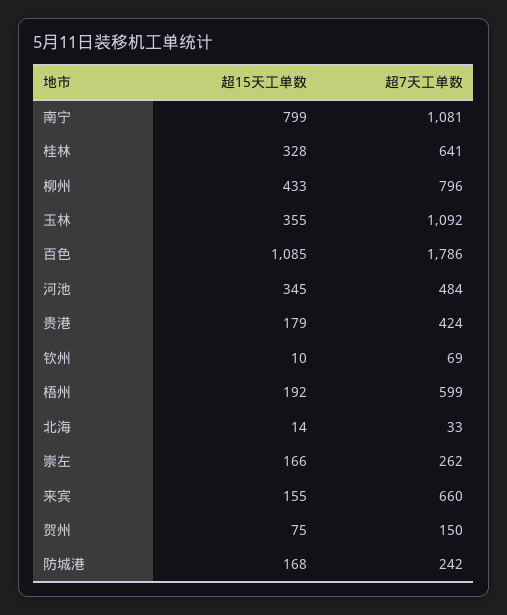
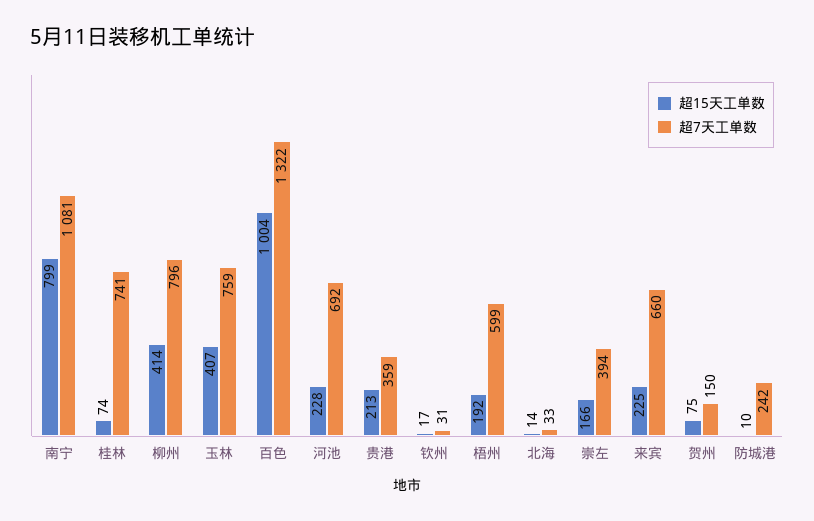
超15天工单数, 桂林: 328 -> 74
超7天工单数, 桂林: 641 -> 741
超15天工单数, 柳州: 433 -> 414
超15天工单数, 玉林: 355 -> 407
超7天工单数, 玉林: 1092 -> 759
超15天工单数, 百色: 1085 -> 1004
超7天工单数, 百色: 1786 -> 1322
超15天工单数, 河池: 345 -> 228
超7天工单数, 河池: 484 -> 692
超15天工单数, 贵港: 179 -> 213
超7天工单数, 贵港: 424 -> 359
超15天工单数, 钦州: 10 -> 17
超7天工单数, 钦州: 69 -> 31
超7天工单数, 崇左: 262 -> 394
超15天工单数, 来宾: 155 -> 225
超15天工单数, 防城港: 168 -> 10

